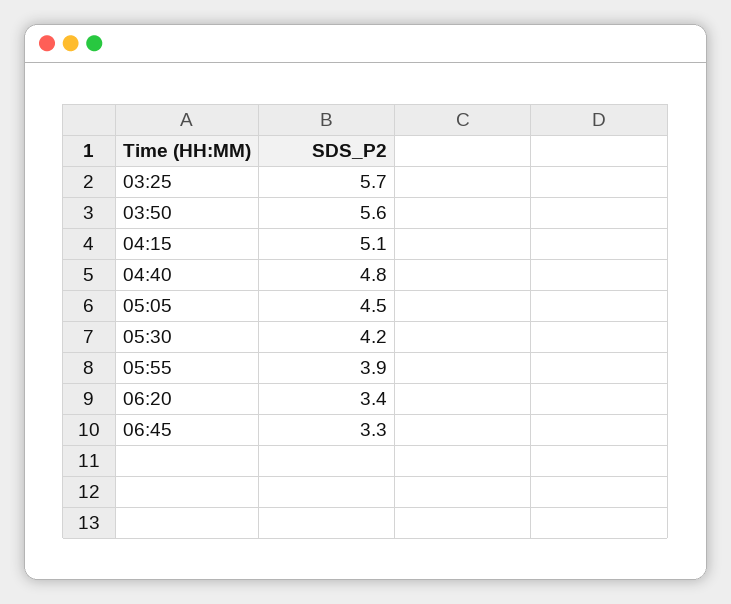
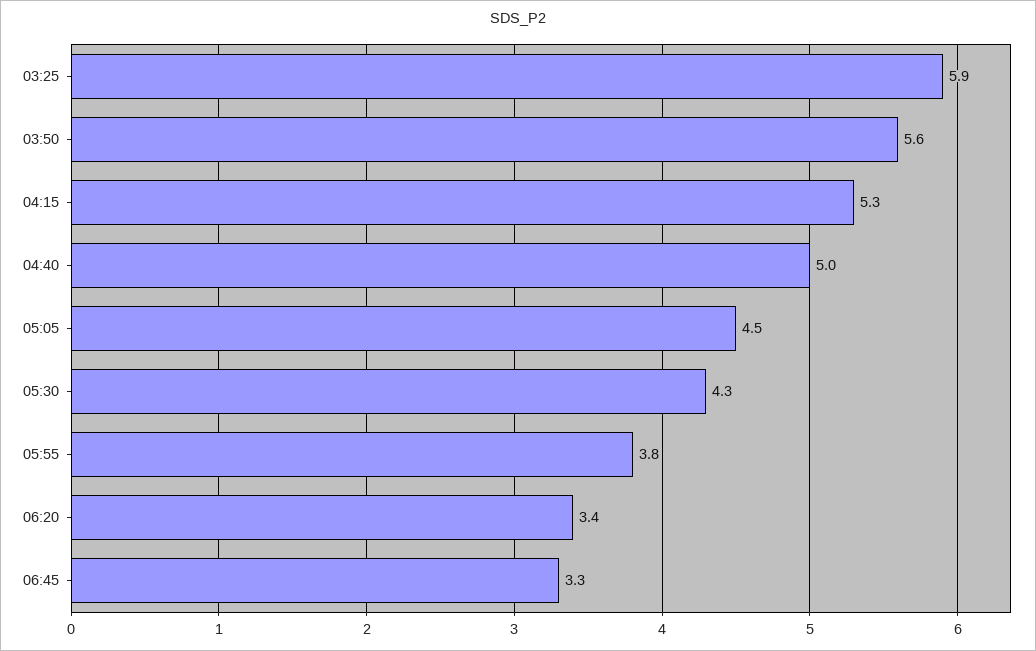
03:25: 5.7 -> 5.9
04:15: 5.1 -> 5.3
04:40: 4.8 -> 5
05:30: 4.2 -> 4.3
05:55: 3.9 -> 3.8

